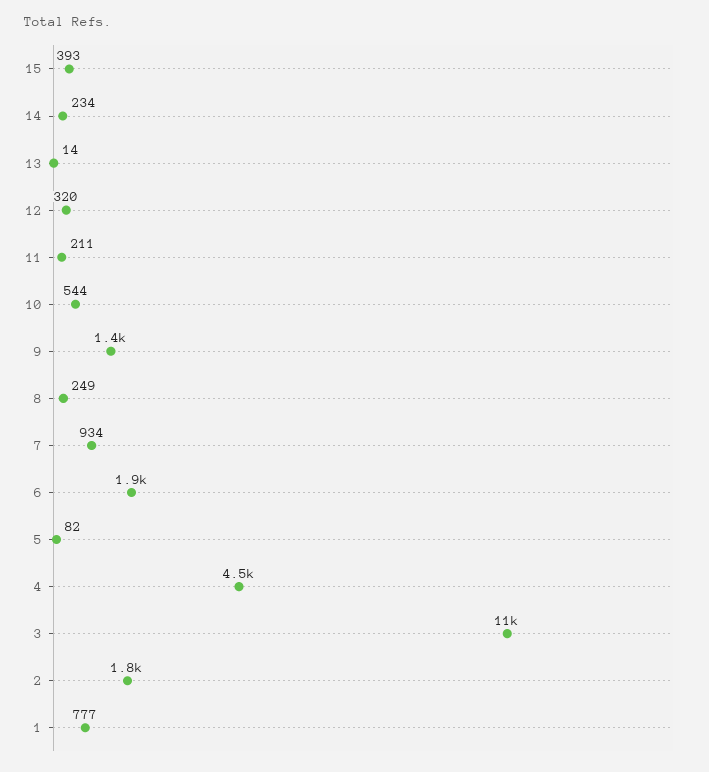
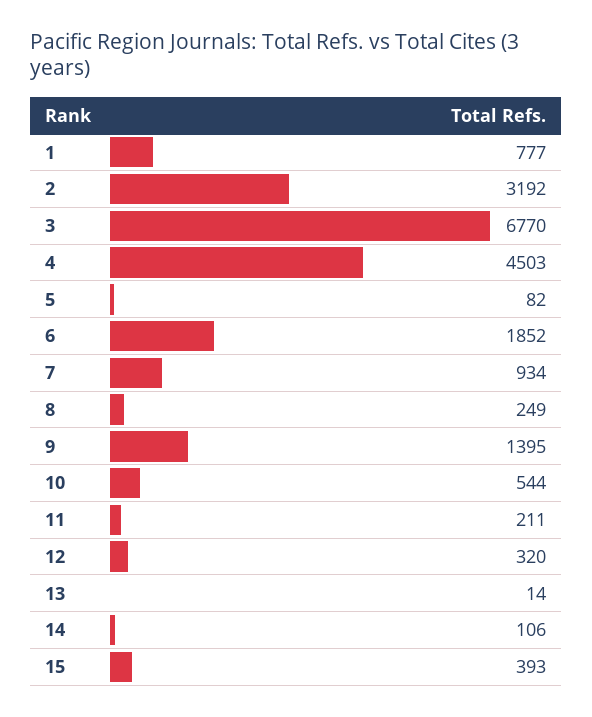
14: 234 -> 106
3: 11000 -> 6770
2: 1800 -> 3192

